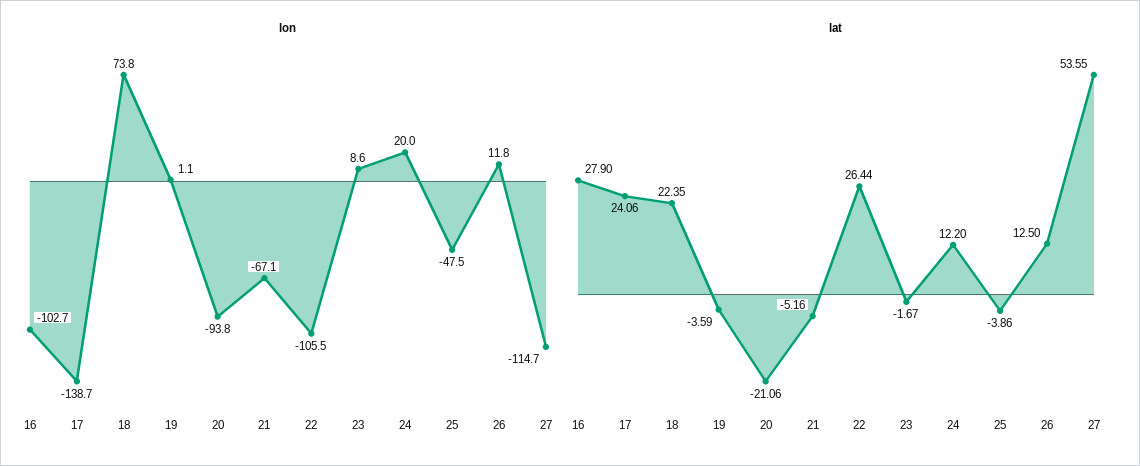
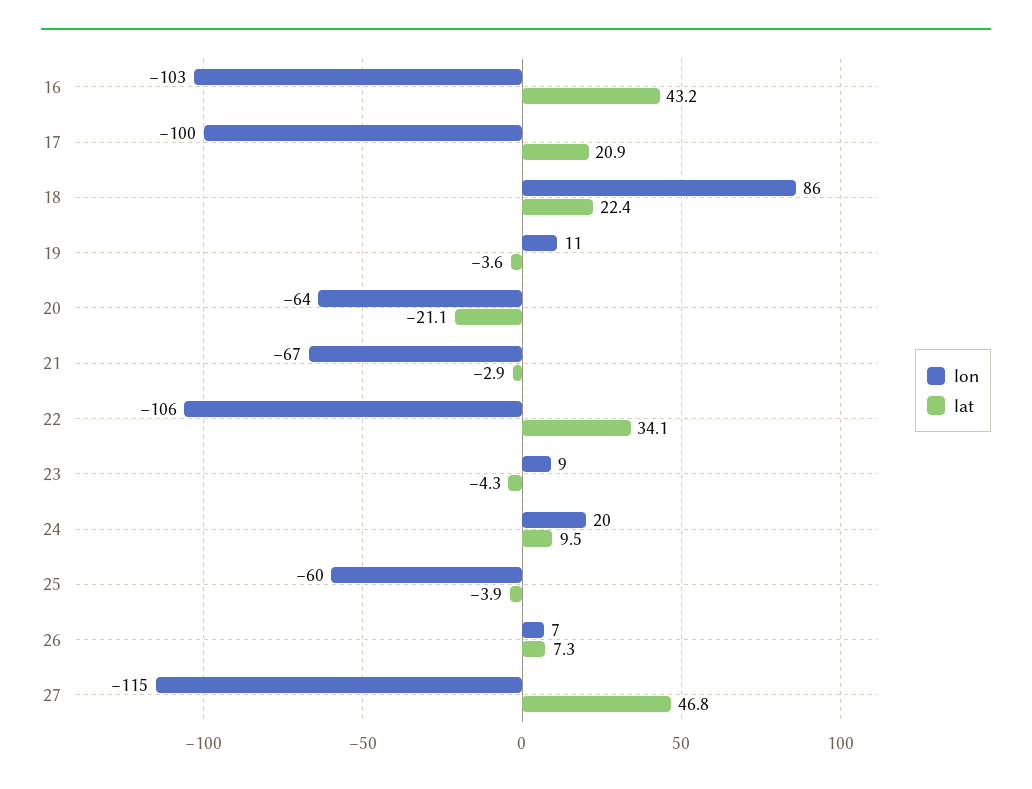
lon, 17: -138.7 -> -100
lon, 18: 73.8 -> 86
lon, 19: 1.1 -> 11
lon, 20: -93.8 -> -64
lon, 25: -47.5 -> -60
lon, 26: 11.8 -> 7
lat, 16: 27.9 -> 43.2
lat, 17: 24.06 -> 20.9
lat, 21: -5.16 -> -2.9
lat, 22: 26.44 -> 34.1
lat, 23: -1.67 -> -4.3
lat, 24: 12.2 -> 9.5
lat, 26: 12.5 -> 7.3
lat, 27: 53.55 -> 46.8

